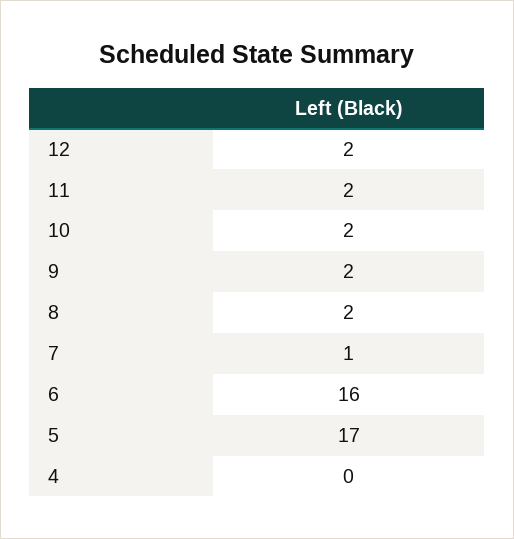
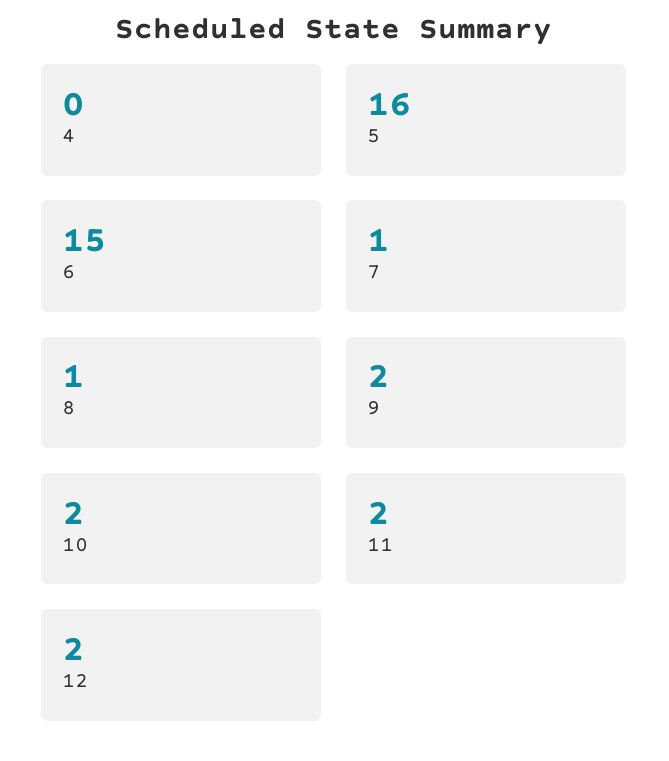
8: 2 -> 1
6: 16 -> 15
5: 17 -> 16

